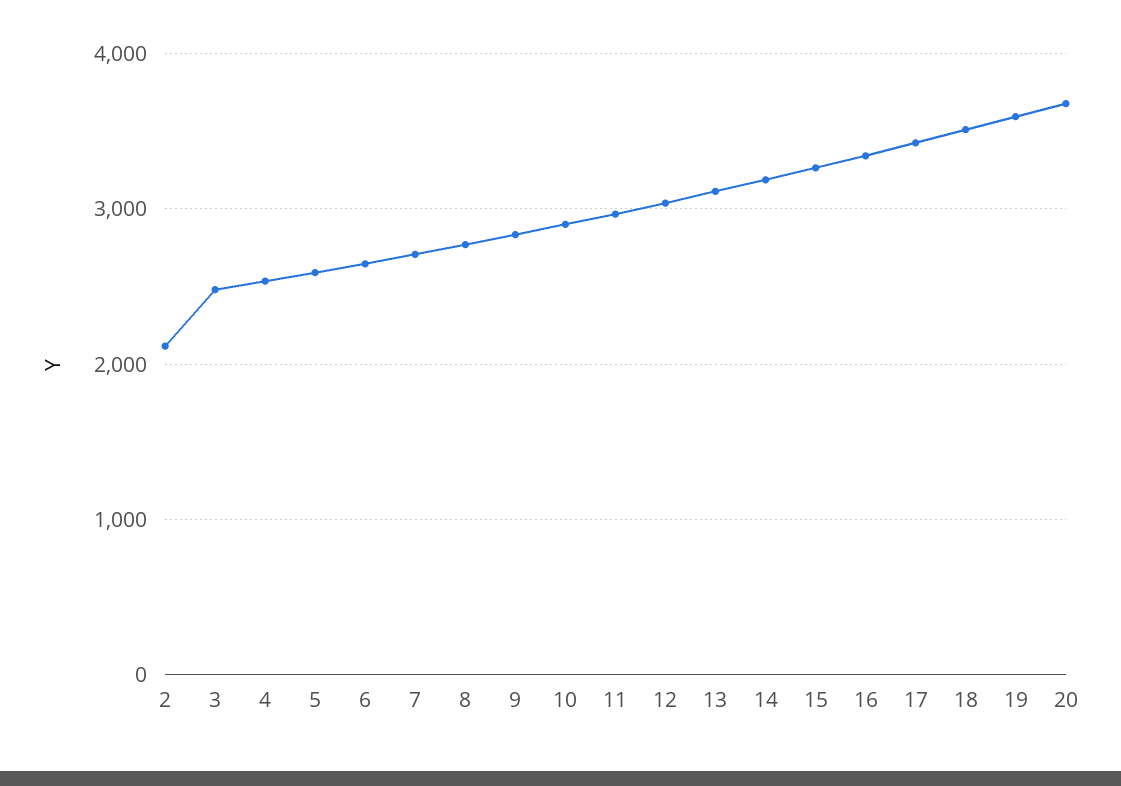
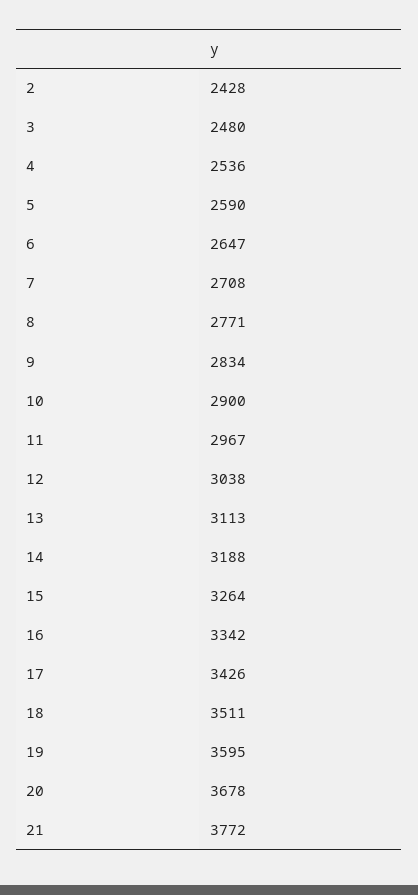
2: 2100 -> 2428
21: none -> 3772

